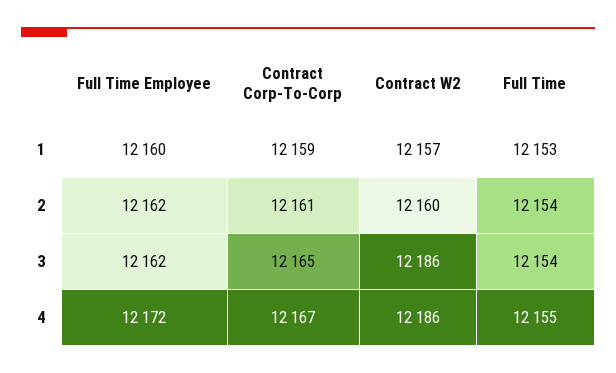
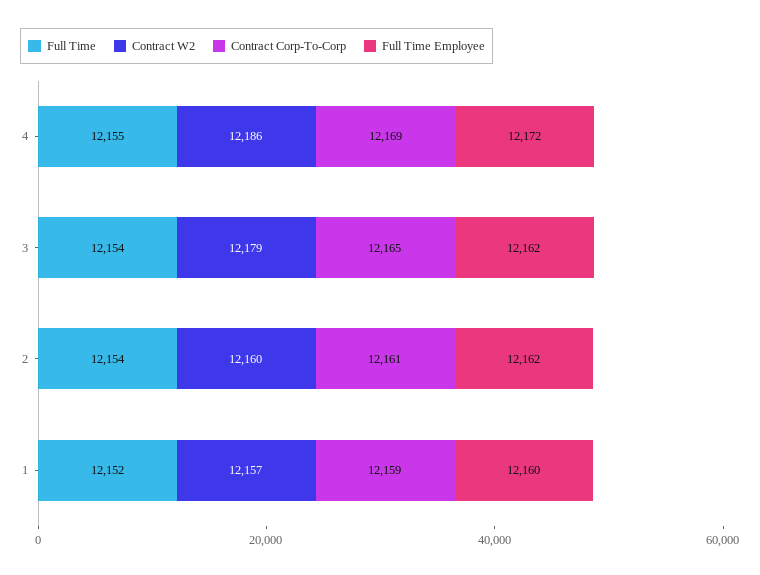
Full Time, 1: 12153 -> 12152
Contract W2, 3: 12186 -> 12179
Contract Corp-To-Corp, 4: 12167 -> 12169

